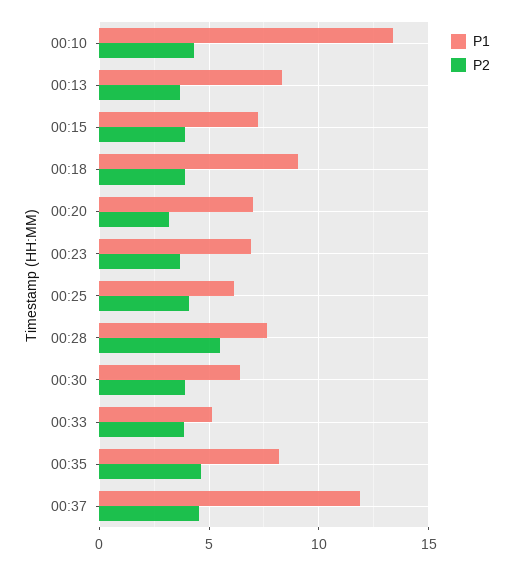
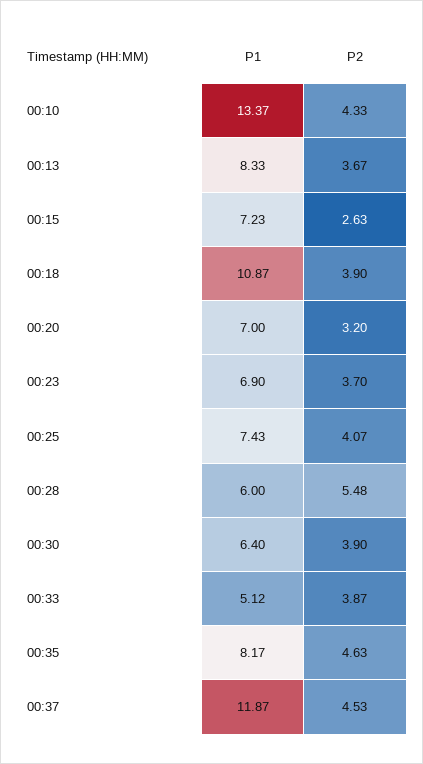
P2, 00:15: 4 -> 2.63
P1, 00:18: 9 -> 10.87
P1, 00:25: 6 -> 7.43
P1, 00:28: 7.5 -> 6

